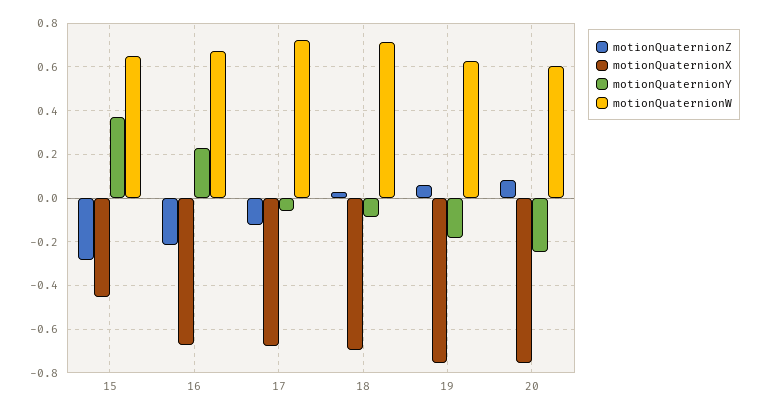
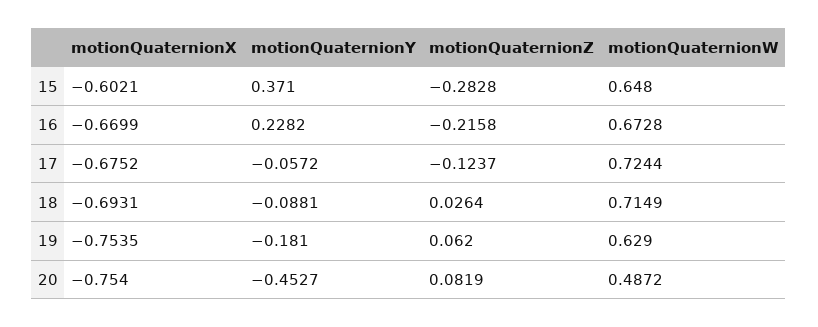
motionQuaternionX, 15: -0.45 -> -0.6021
motionQuaternionY, 20: -0.25 -> -0.4527
motionQuaternionW, 20: 0.6 -> 0.4872

